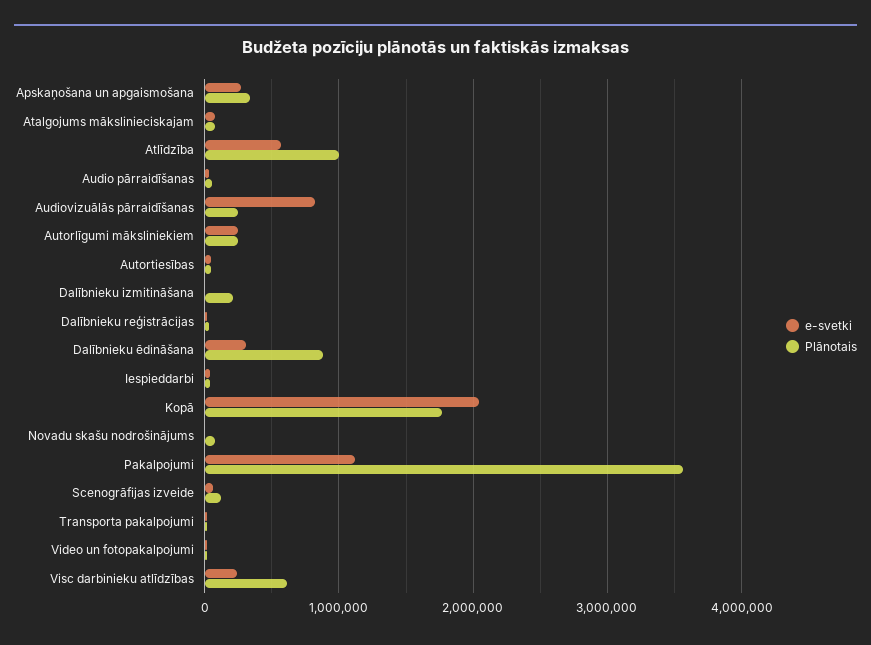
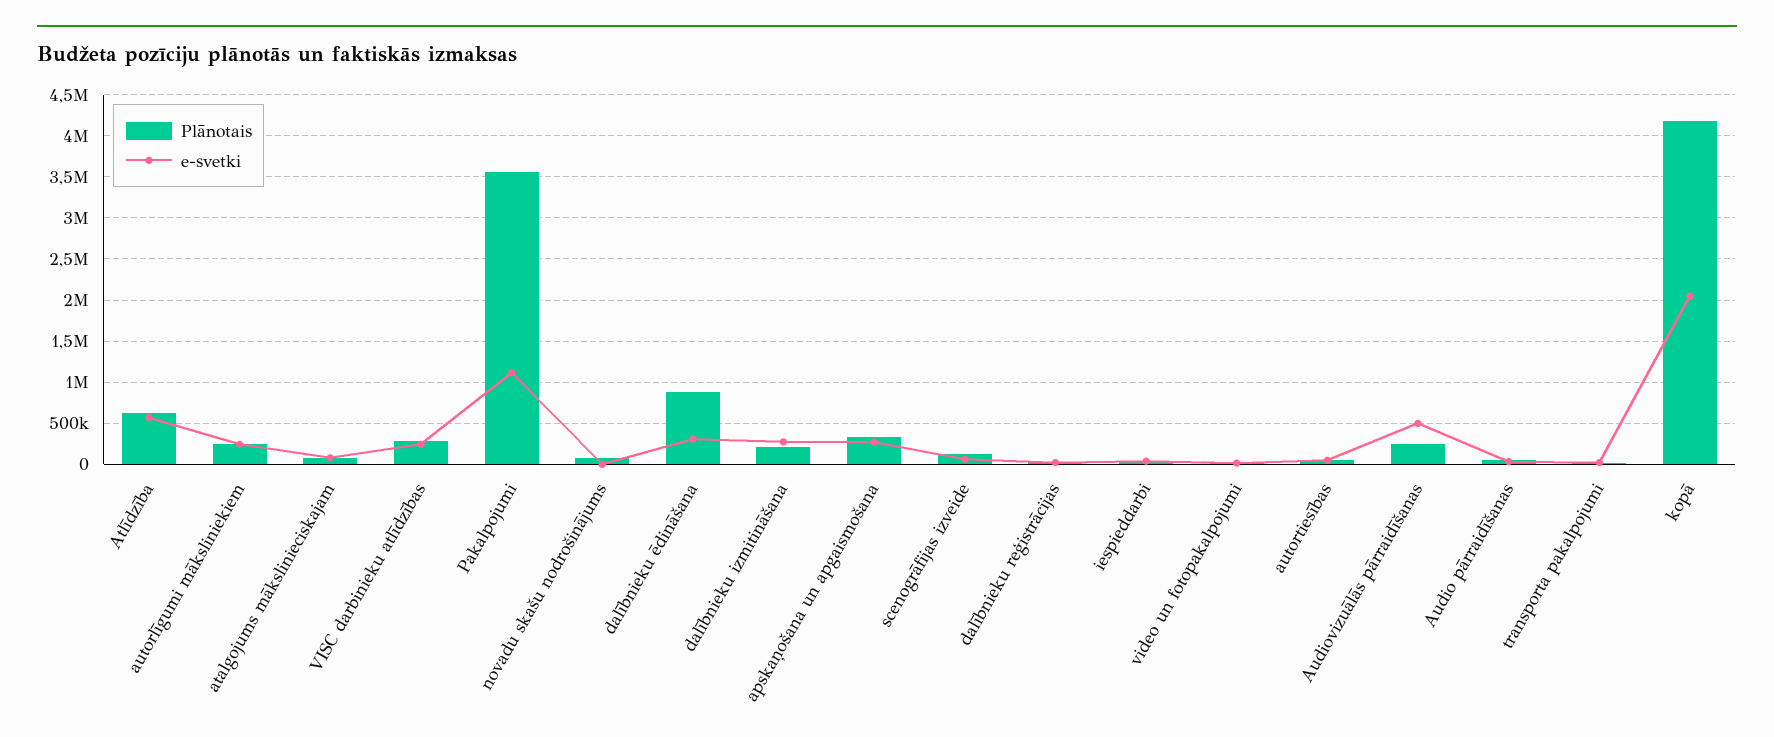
Plānotais, Atlīdzība: 1000000 -> 600000
e-svetki, Audiovizuālās pārraidīšanas: 800000 -> 500000
e-svetki, Dalībnieku izmitināšana: 0 -> 300000
Plānotais, Kopā: 1800000 -> 4200000
Plānotais, Visc darbinieku atlīdzības: 600000 -> 300000

